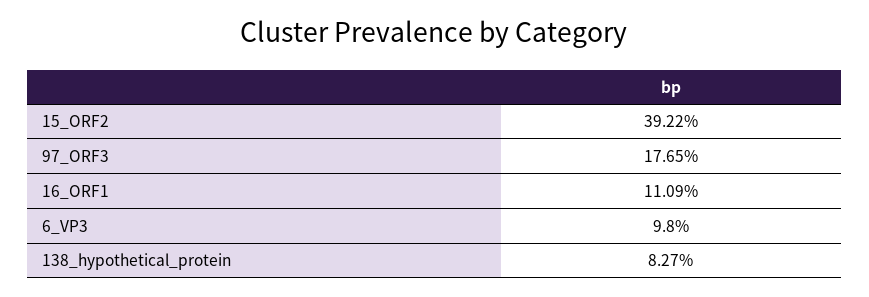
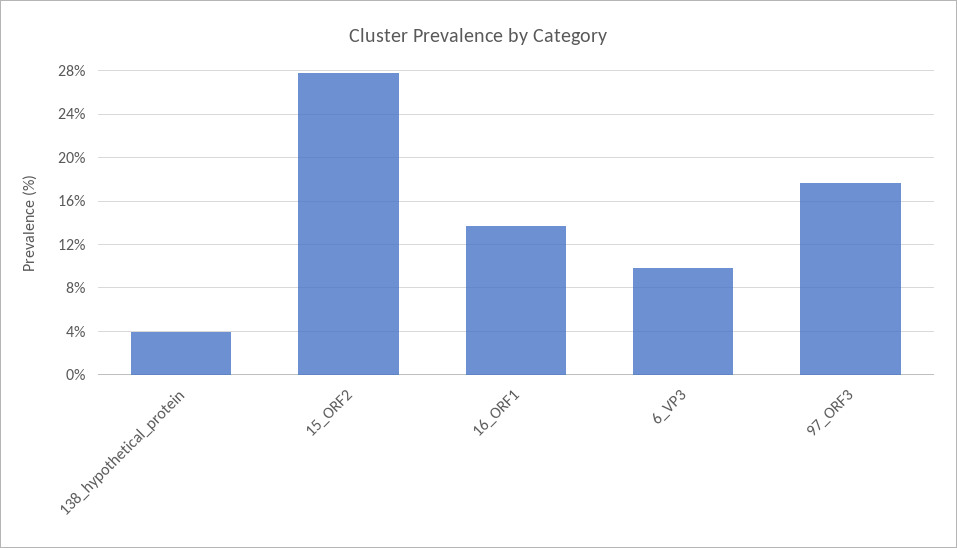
15_ORF2: 39.22 -> 28
16_ORF1: 11.09 -> 14
138_hypothetical_protein: 8.27 -> 4

